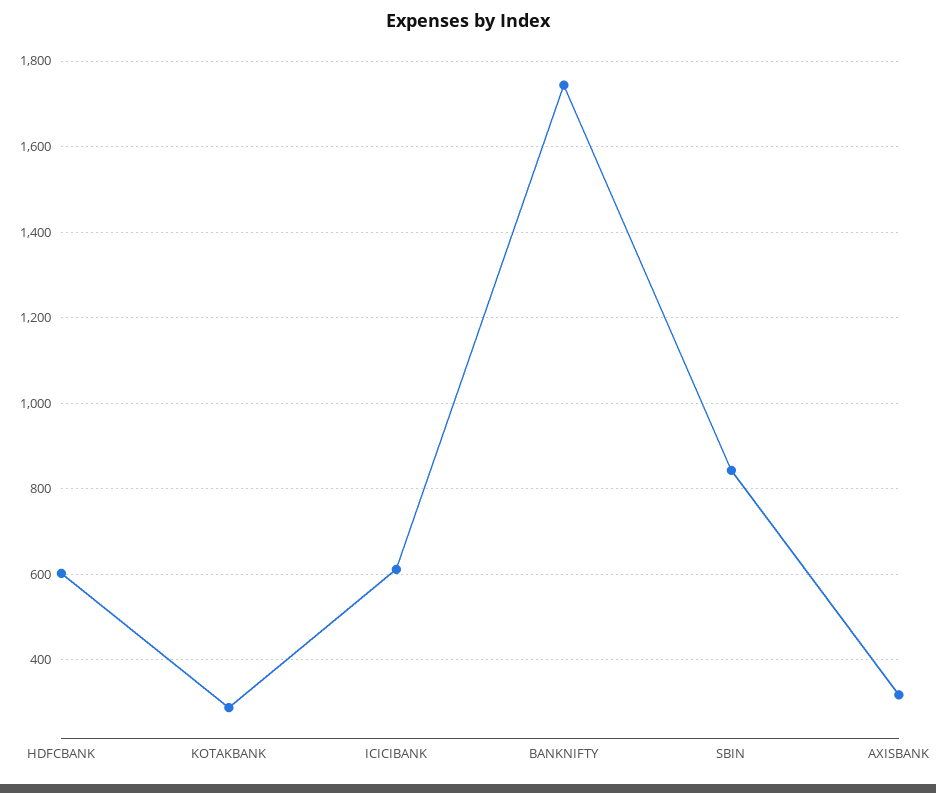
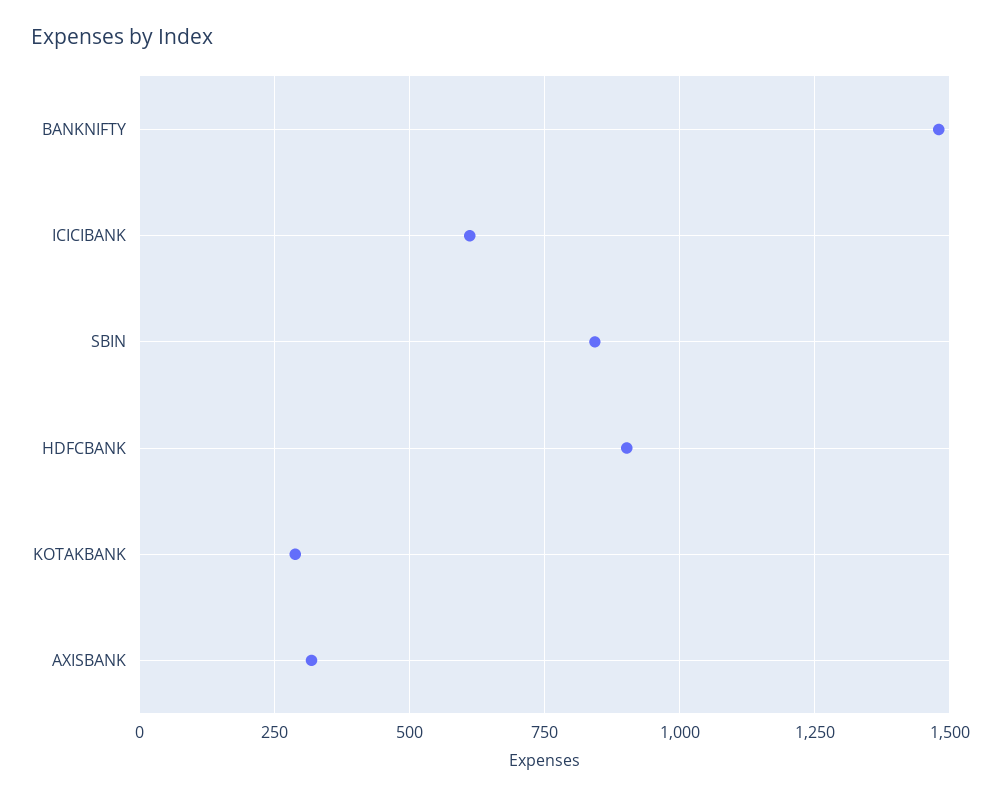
HDFCBANK: 600 -> 900
BANKNIFTY: 1740 -> 1475

